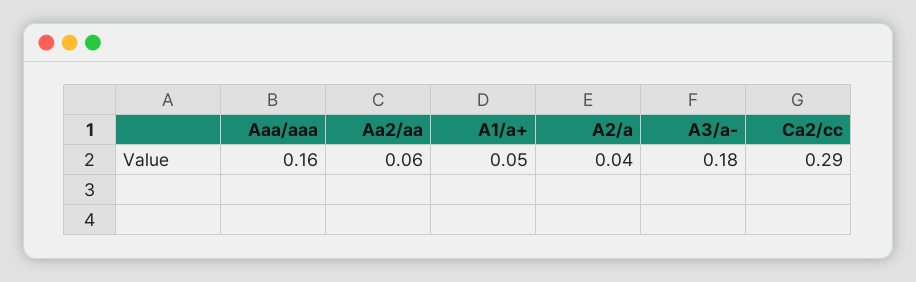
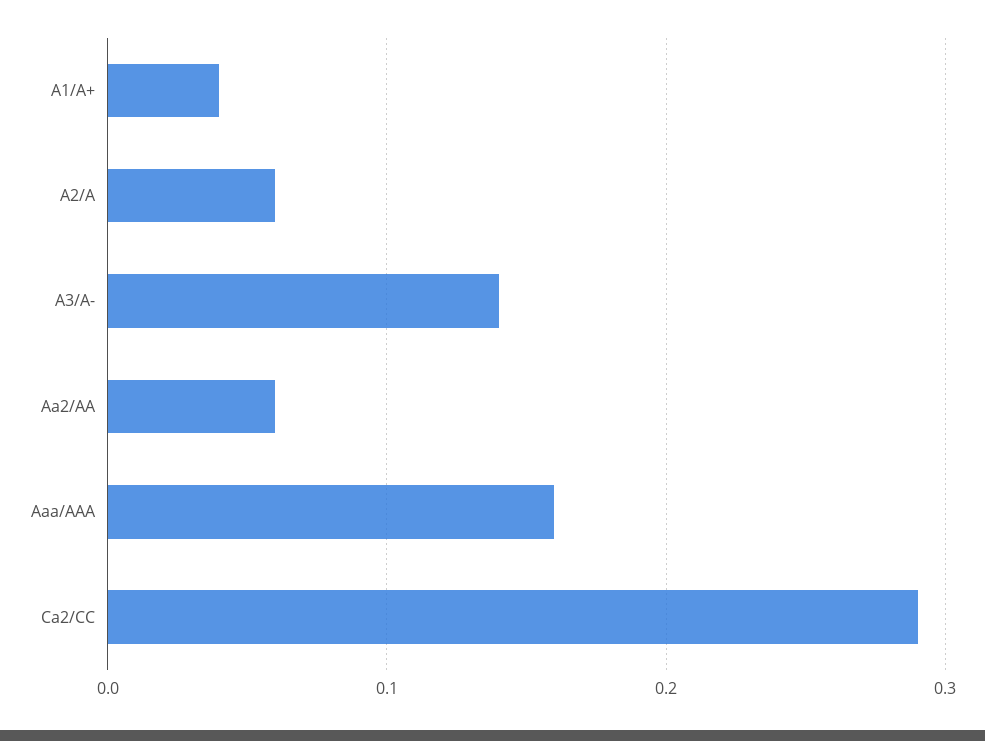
A1/a+: 0.05 -> 0.04
A2/a: 0.04 -> 0.06
A3/a-: 0.18 -> 0.14

